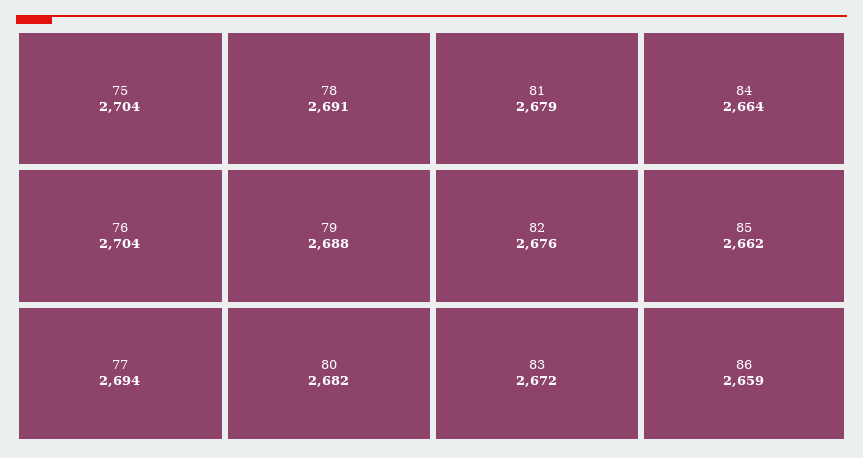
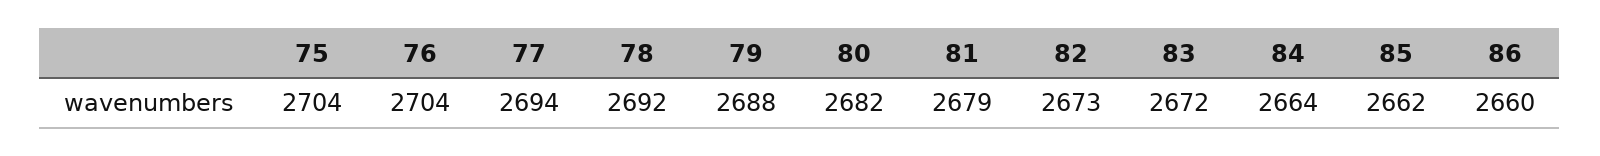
78: 2691 -> 2692
82: 2676 -> 2673
86: 2659 -> 2660

